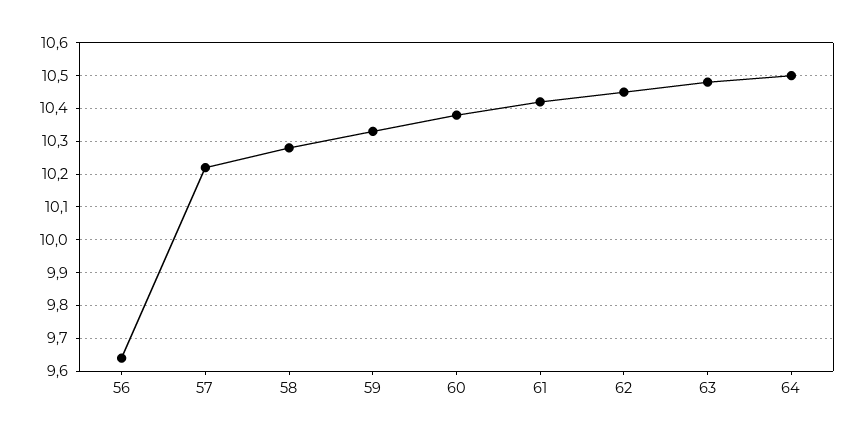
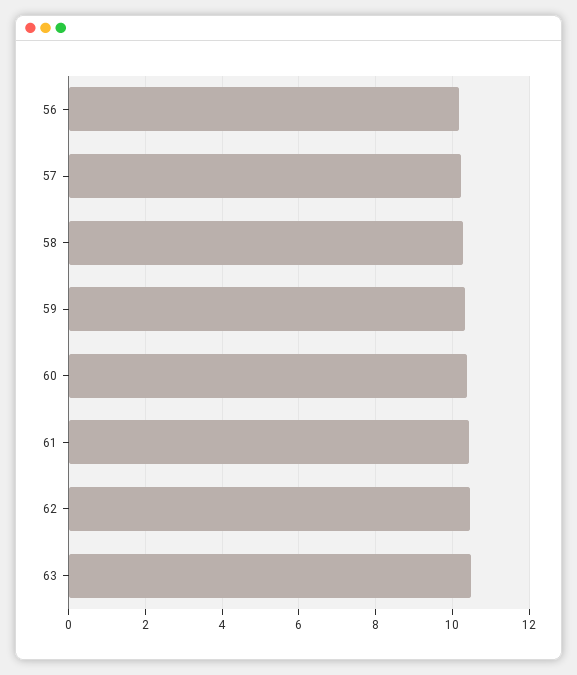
56: 9.65 -> 10.2
64: 10.5 -> none

